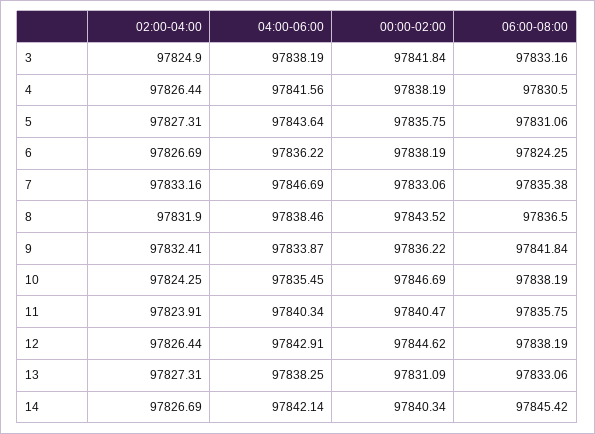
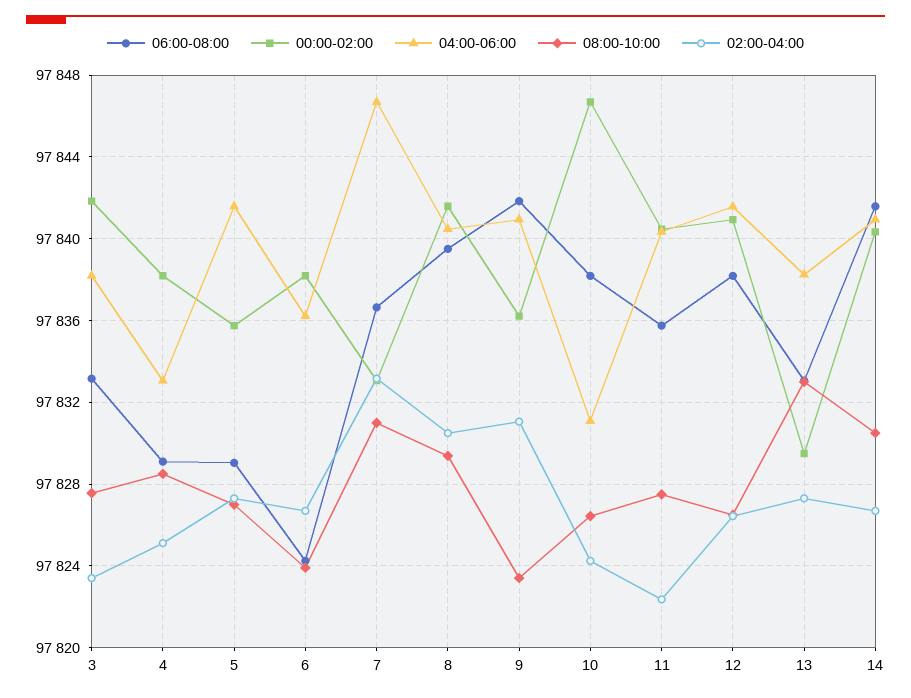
02:00-04:00, 3: 97824.9 -> 97823.5
02:00-04:00, 4: 97826.44 -> 97825
04:00-06:00, 4: 97841.56 -> 97833
06:00-08:00, 4: 97830.5 -> 97829
04:00-06:00, 5: 97843.64 -> 97841.5
06:00-08:00, 5: 97831.06 -> 97829
06:00-08:00, 7: 97835.38 -> 97836.5
02:00-04:00, 8: 97831.9 -> 97830.5
04:00-06:00, 8: 97838.46 -> 97840.5
00:00-02:00, 8: 97843.52 -> 97841.5
06:00-08:00, 8: 97836.5 -> 97839.5
02:00-04:00, 9: 97832.41 -> 97831
04:00-06:00, 9: 97833.87 -> 97841
04:00-06:00, 10: 97835.45 -> 97831
02:00-04:00, 11: 97823.91 -> 97822.5
04:00-06:00, 12: 97842.91 -> 97841.5
00:00-02:00, 12: 97844.62 -> 97841
00:00-02:00, 13: 97831.09 -> 97829.5
04:00-06:00, 14: 97842.14 -> 97841
06:00-08:00, 14: 97845.42 -> 97841.5
08:00-10:00, 3: none -> 97827.5
08:00-10:00, 4: none -> 97828.5
08:00-10:00, 5: none -> 97827
08:00-10:00, 6: none -> 97824
08:00-10:00, 7: none -> 97831
08:00-10:00, 8: none -> 97829.5
08:00-10:00, 9: none -> 97823.5
08:00-10:00, 10: none -> 97826.5
08:00-10:00, 11: none -> 97827.5
08:00-10:00, 12: none -> 97826.5
08:00-10:00, 13: none -> 97833
08:00-10:00, 14: none -> 97830.5

